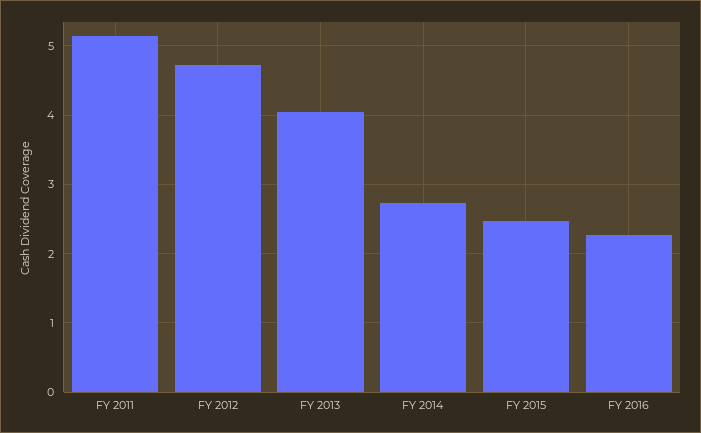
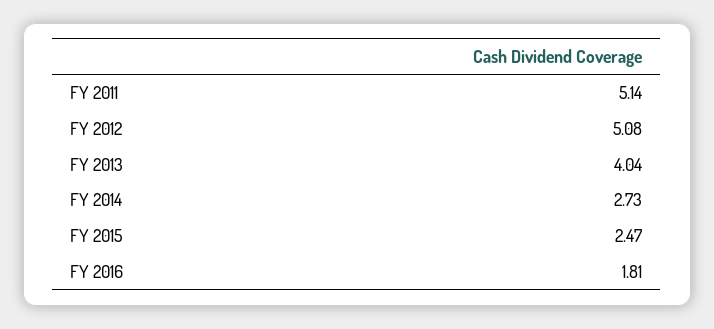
FY 2012: 4.7 -> 5.08
FY 2016: 2.3 -> 1.81

